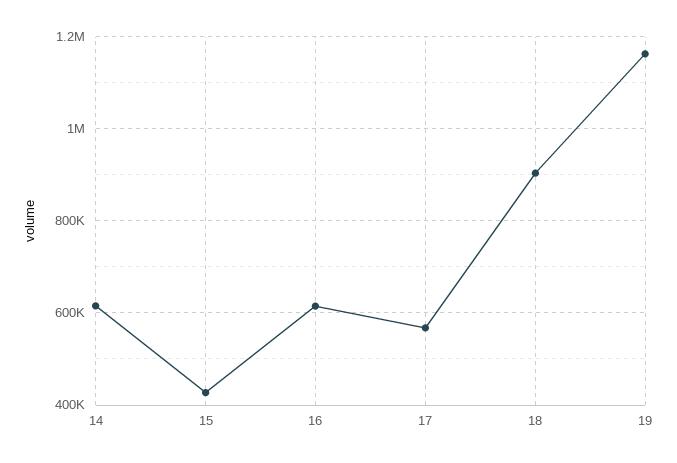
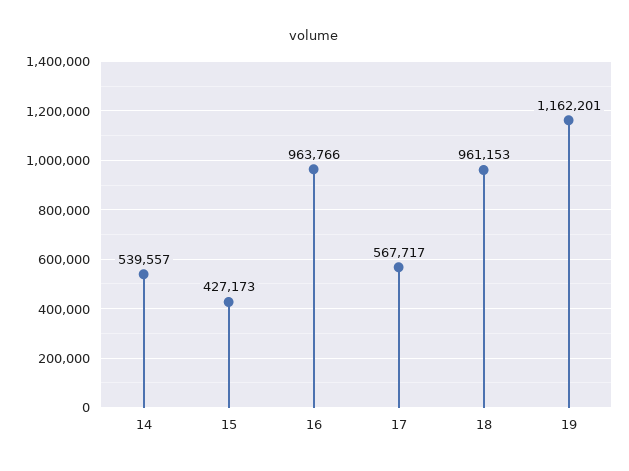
14: 620000 -> 539557
16: 620000 -> 963766
18: 900000 -> 961153

